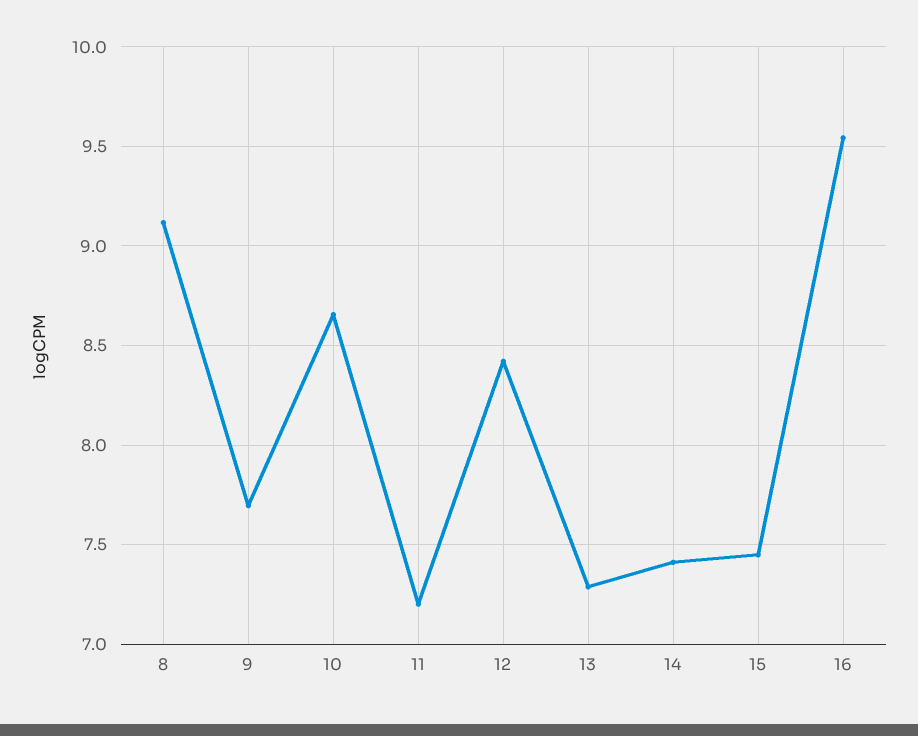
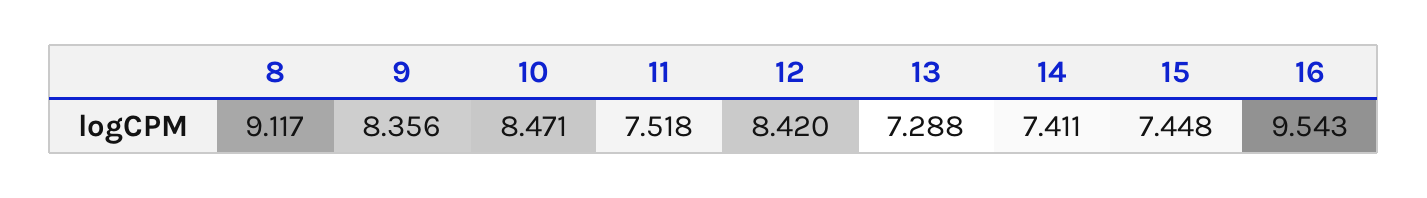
9: 7.7 -> 8.356
10: 8.65 -> 8.471
11: 7.2 -> 7.518

